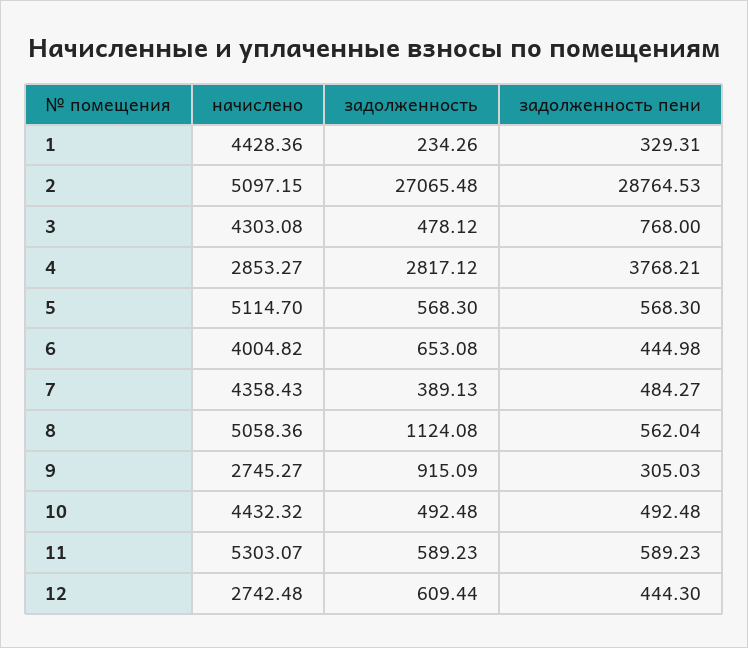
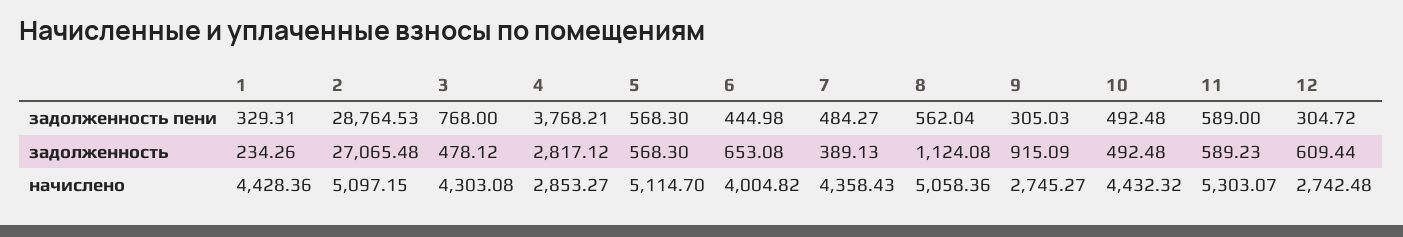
задолженность пени, 11: 589.23 -> 589
задолженность пени, 12: 444.3 -> 304.72

